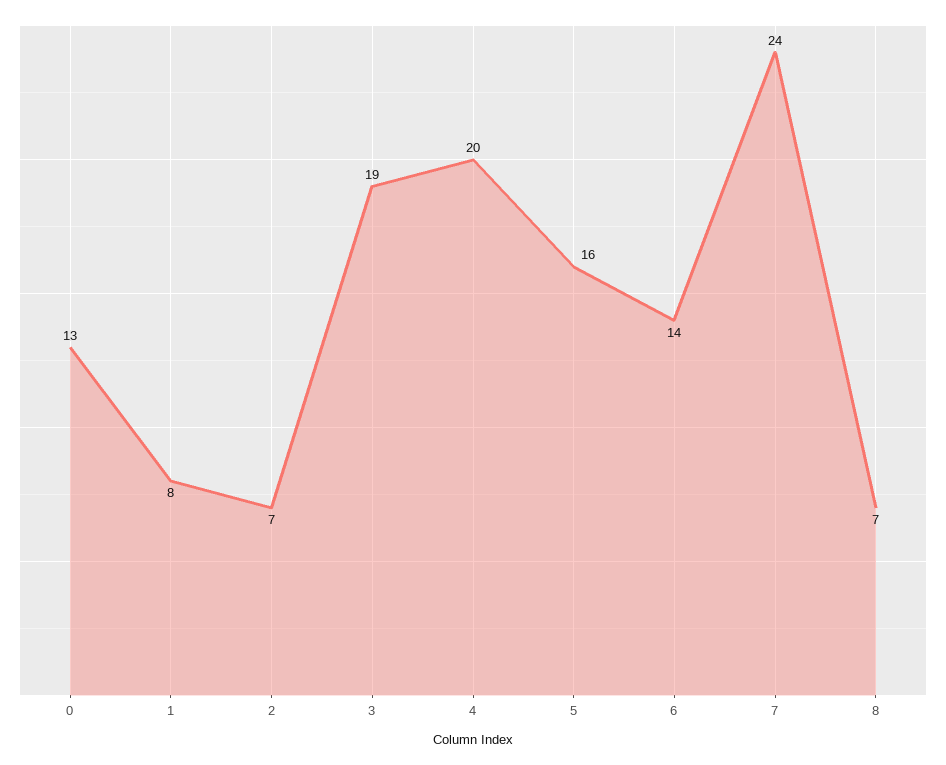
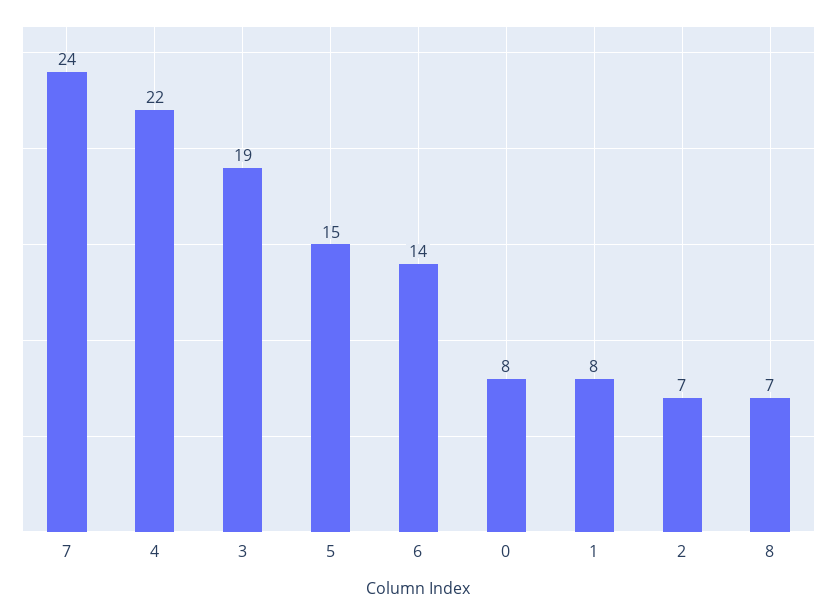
0: 13 -> 8
4: 20 -> 22
5: 16 -> 15

